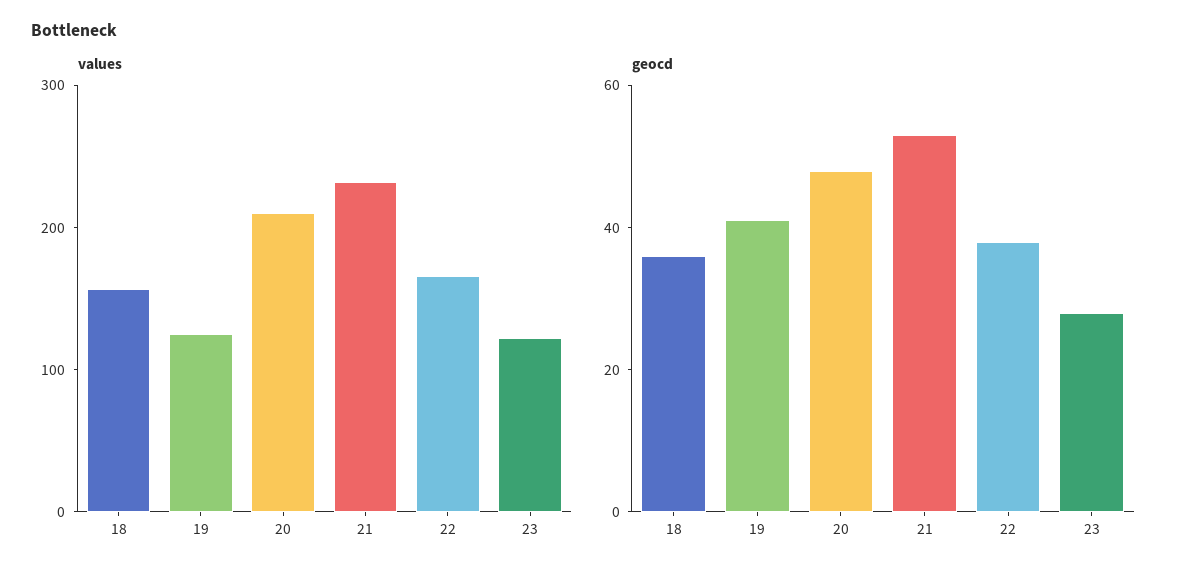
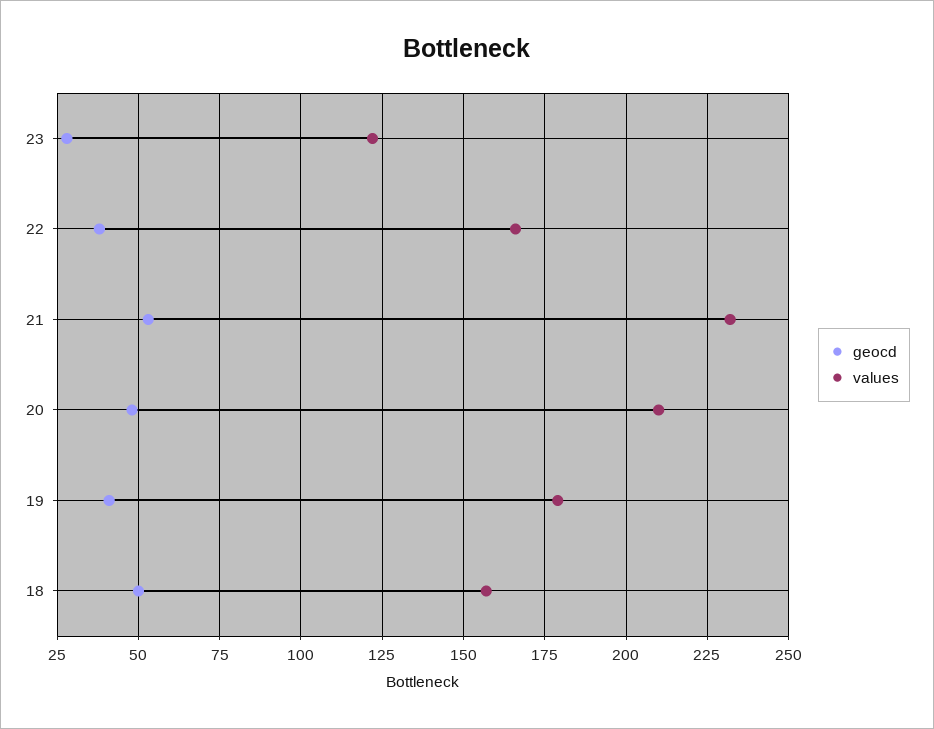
values, 19: 120 -> 180
geocd, 18: 35 -> 50

